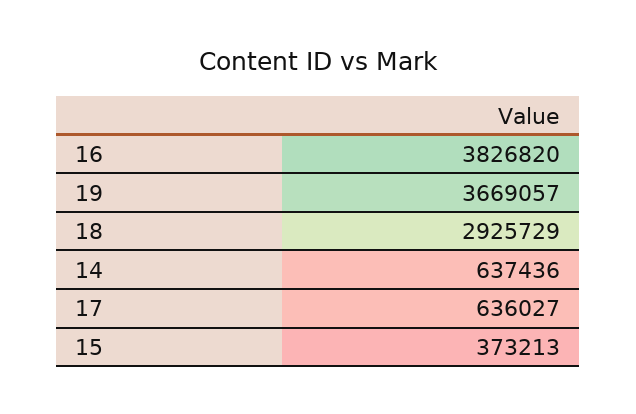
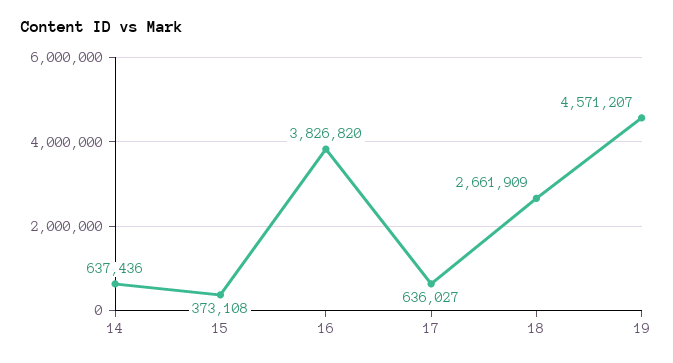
19: 3669057 -> 4571207
18: 2925729 -> 2661909
15: 373213 -> 373108

